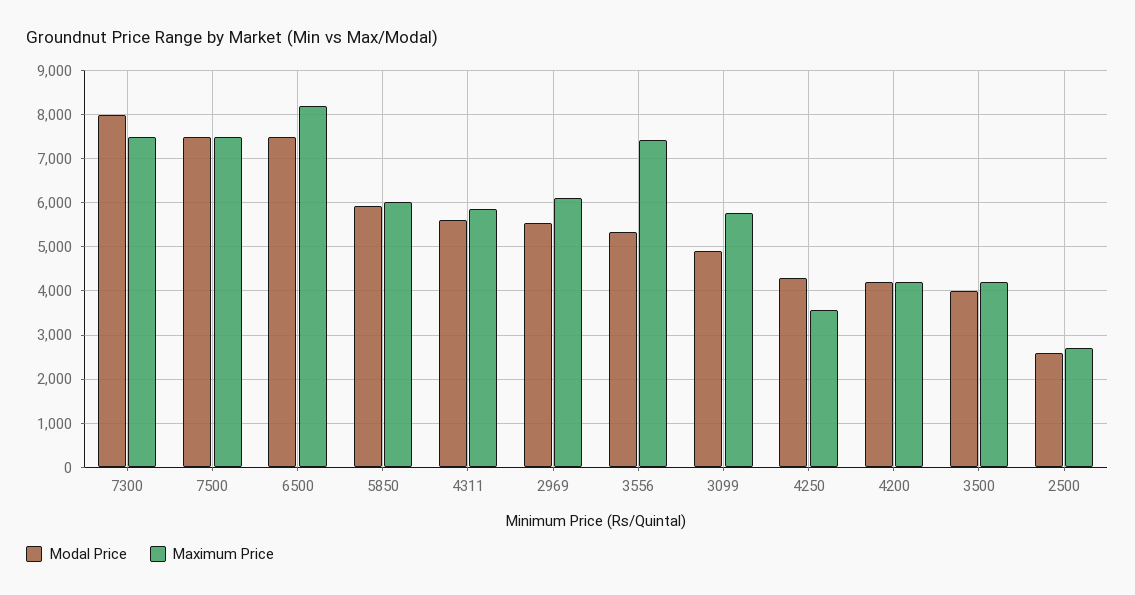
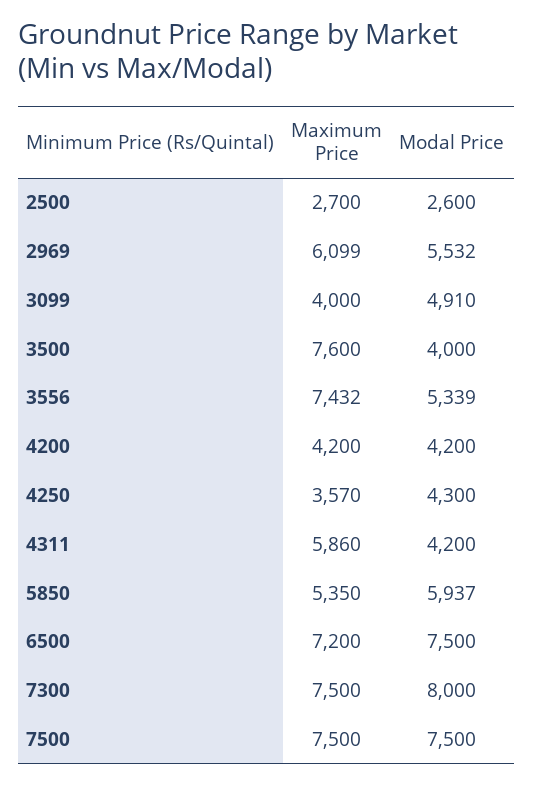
Maximum Price, 6500: 8200 -> 7200
Maximum Price, 5850: 6000 -> 5350
Modal Price, 4311: 5600 -> 4200
Maximum Price, 3099: 5800 -> 4000
Maximum Price, 3500: 4200 -> 7600

